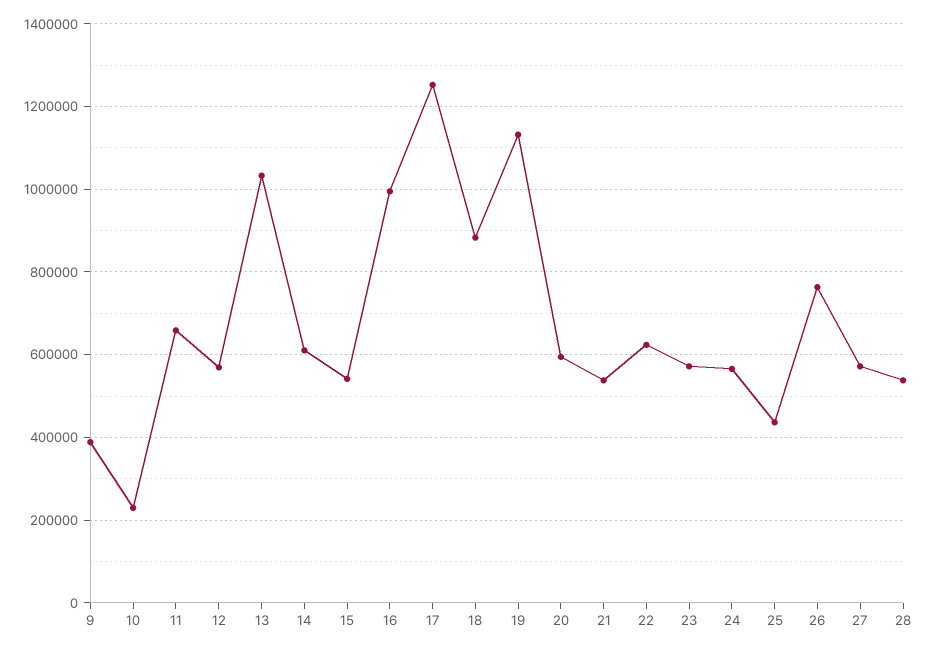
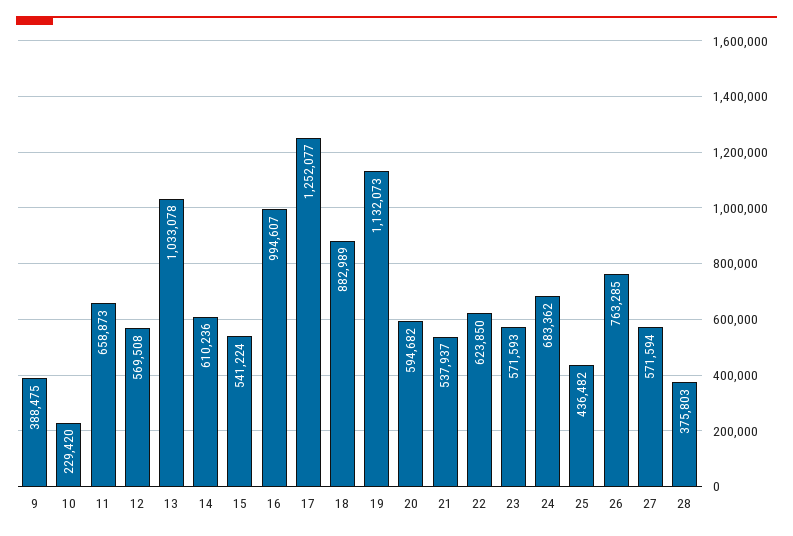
24: 560000 -> 683362
28: 540000 -> 375803

